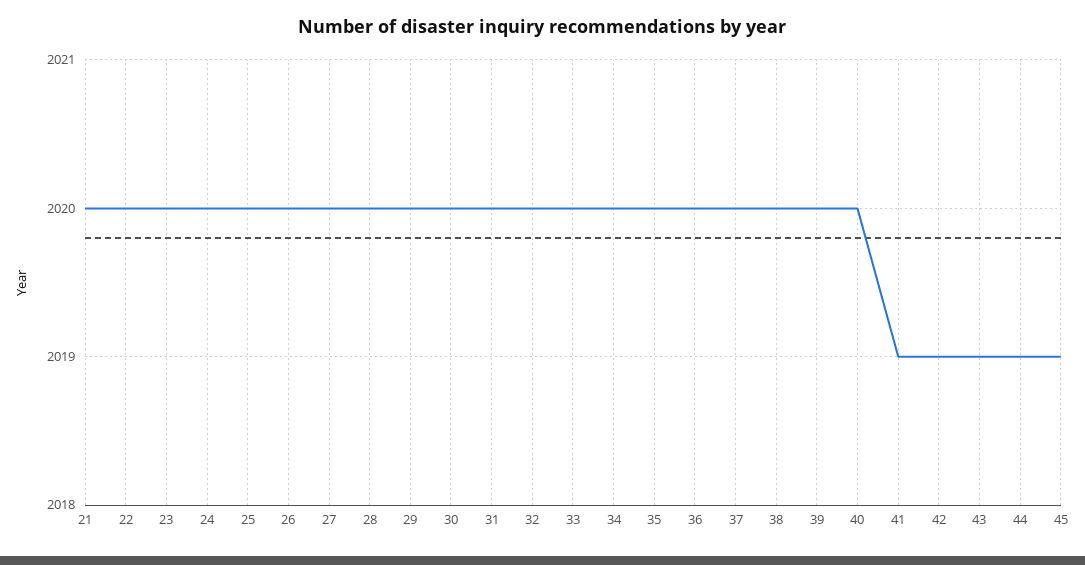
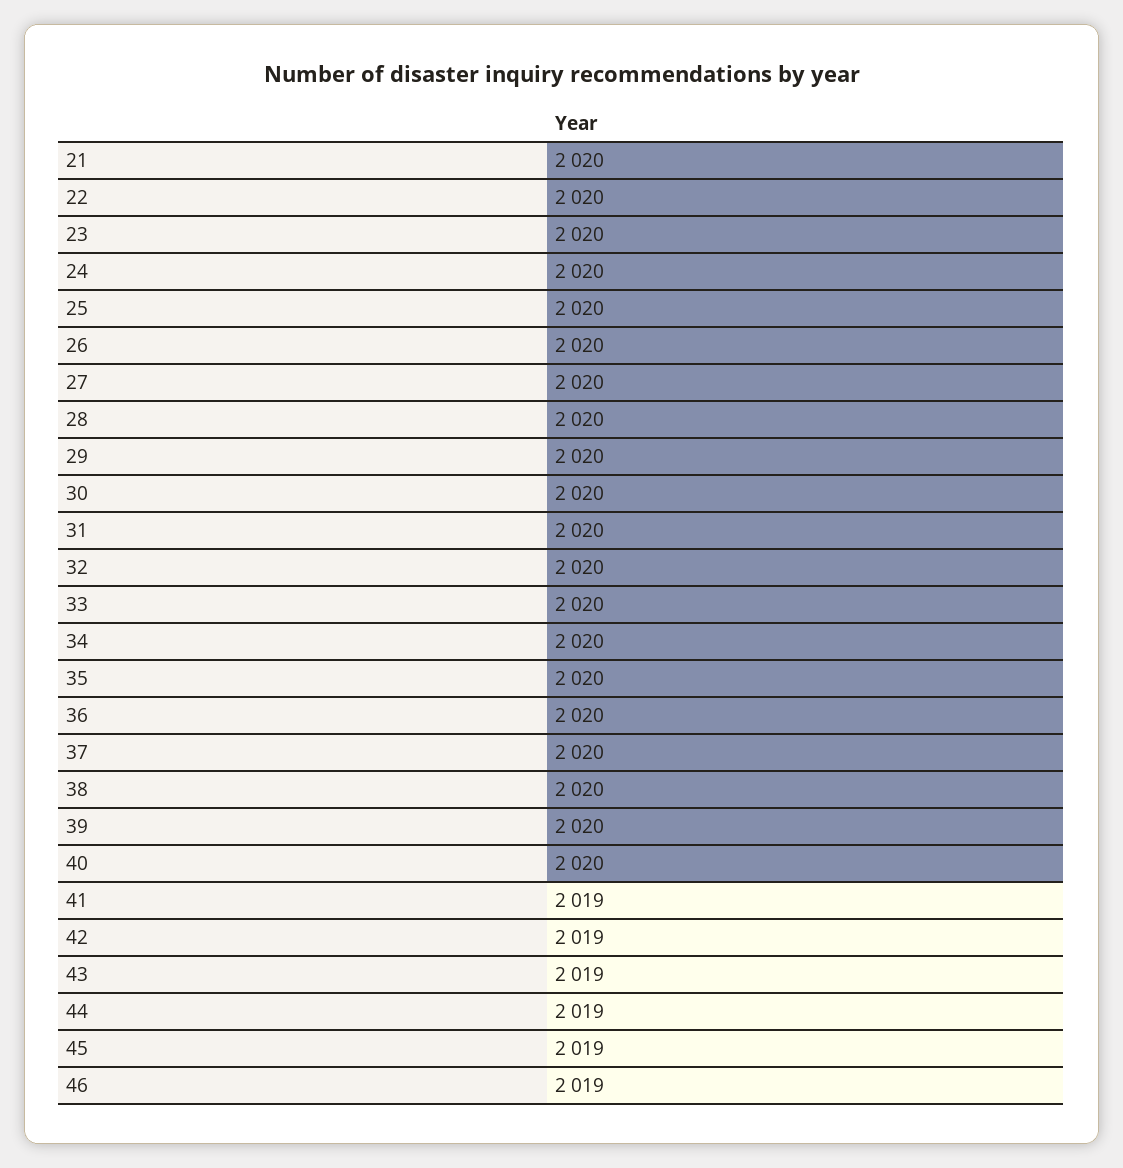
46: none -> 2019

